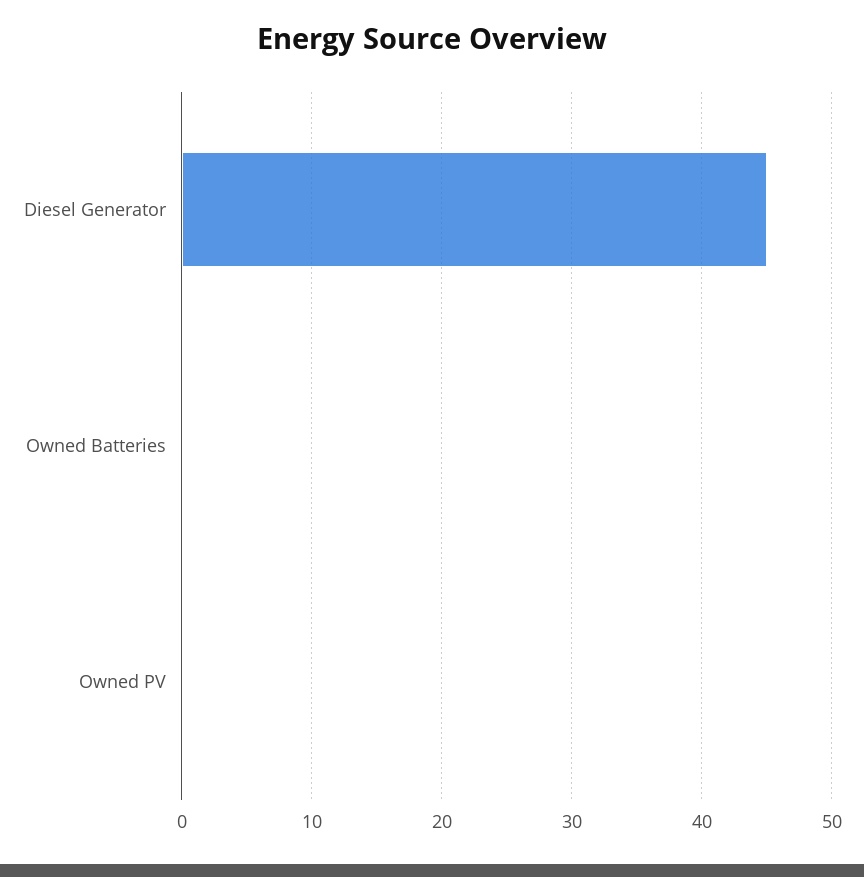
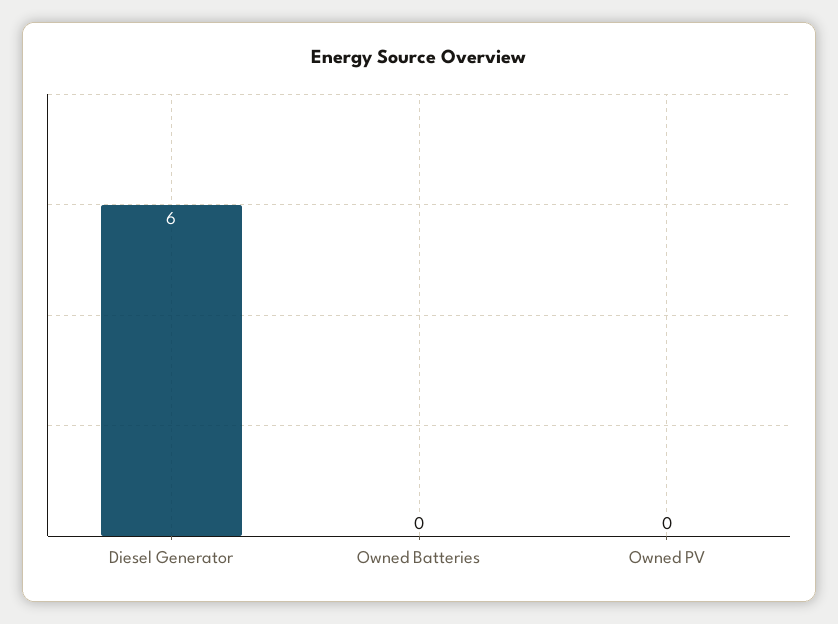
Diesel Generator: 45 -> 6

